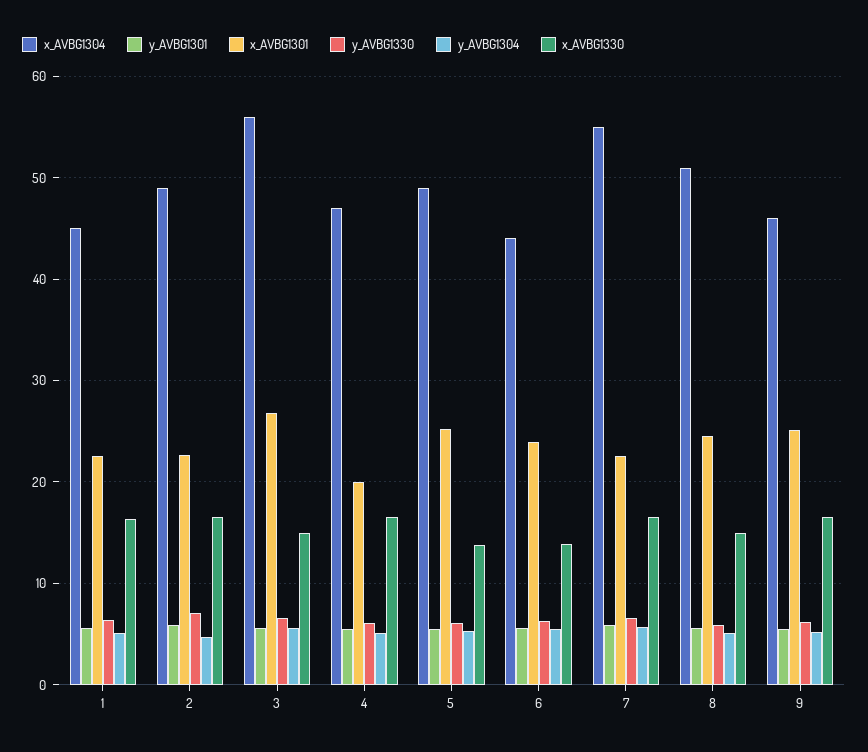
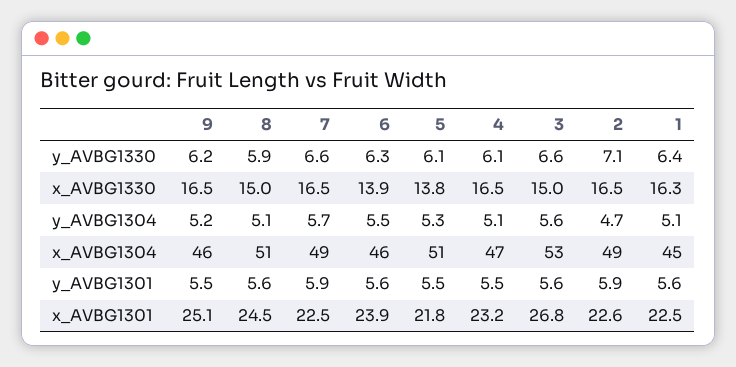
x_AVBG1304, 3: 56 -> 53
x_AVBG1301, 4: 20 -> 23.2
x_AVBG1304, 5: 49 -> 51
x_AVBG1301, 5: 25 -> 21.8
x_AVBG1304, 6: 44 -> 46
x_AVBG1304, 7: 55 -> 49

